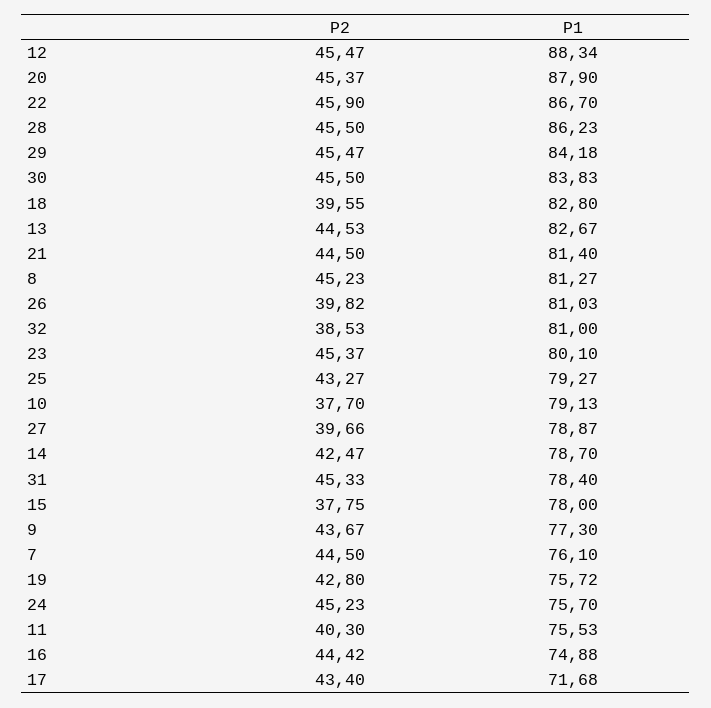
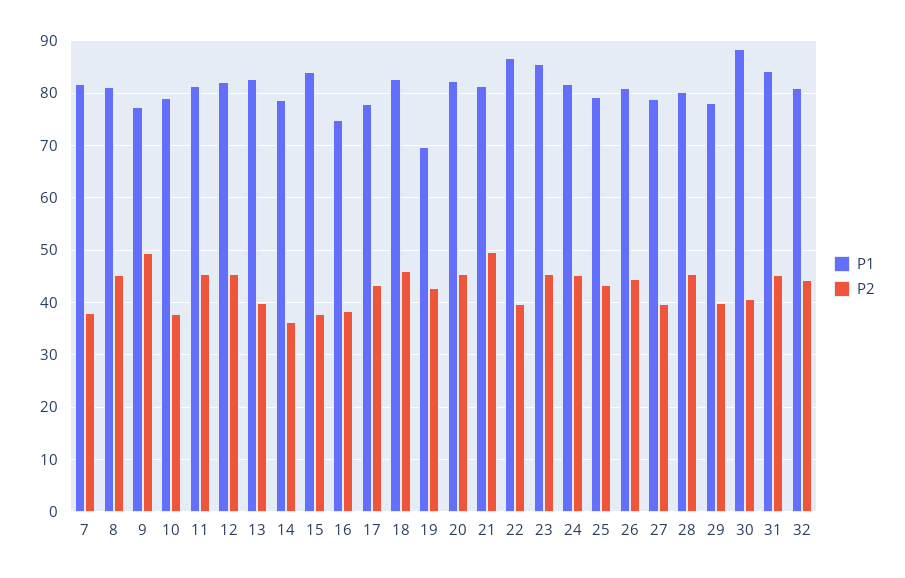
P1, 12: 88.34 -> 82
P1, 20: 87.9 -> 82
P2, 22: 45.9 -> 40
P1, 28: 86.23 -> 80
P2, 29: 45.47 -> 40
P1, 29: 84.18 -> 78
P2, 30: 45.5 -> 40
P1, 30: 83.83 -> 88
P2, 18: 39.55 -> 46
P2, 13: 44.53 -> 40
P2, 21: 44.5 -> 50
P2, 26: 39.82 -> 44
P2, 32: 38.53 -> 44
P1, 23: 80.1 -> 86
P2, 14: 42.47 -> 36
P1, 31: 78.4 -> 84
P1, 15: 78 -> 84
P2, 9: 43.67 -> 50
P2, 7: 44.5 -> 38
P1, 7: 76.1 -> 82
P1, 19: 75.72 -> 70
P1, 24: 75.7 -> 82
P2, 11: 40.3 -> 46
P1, 11: 75.53 -> 82
P2, 16: 44.42 -> 38
P1, 17: 71.68 -> 78

